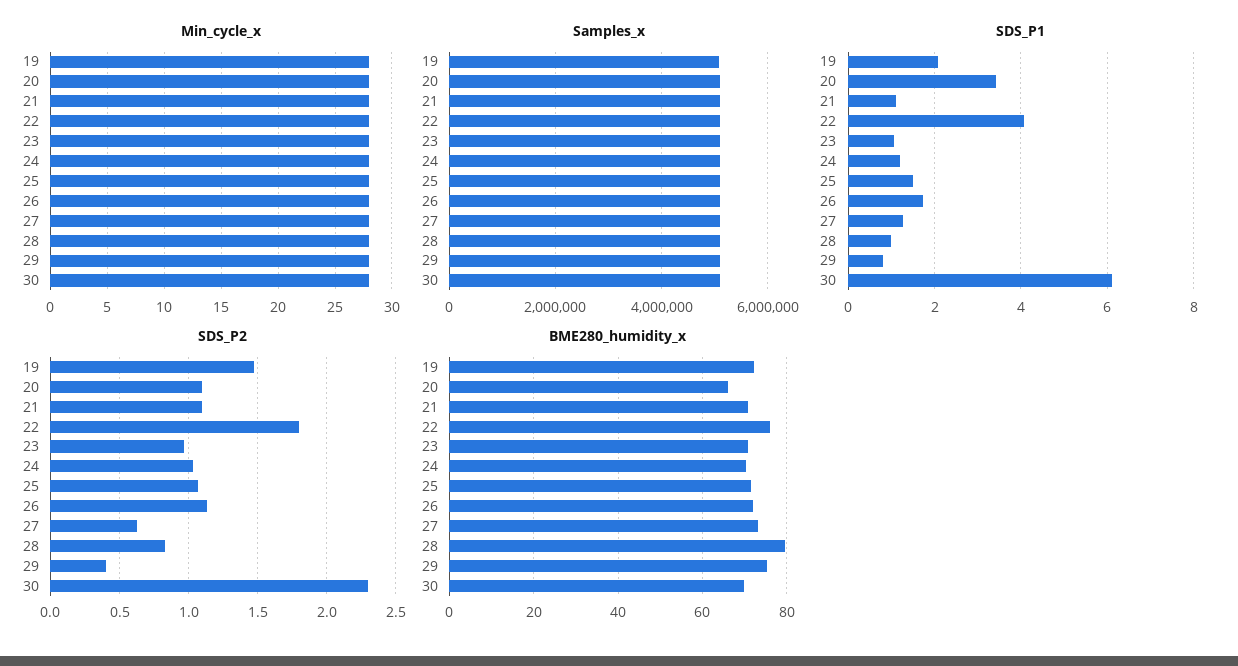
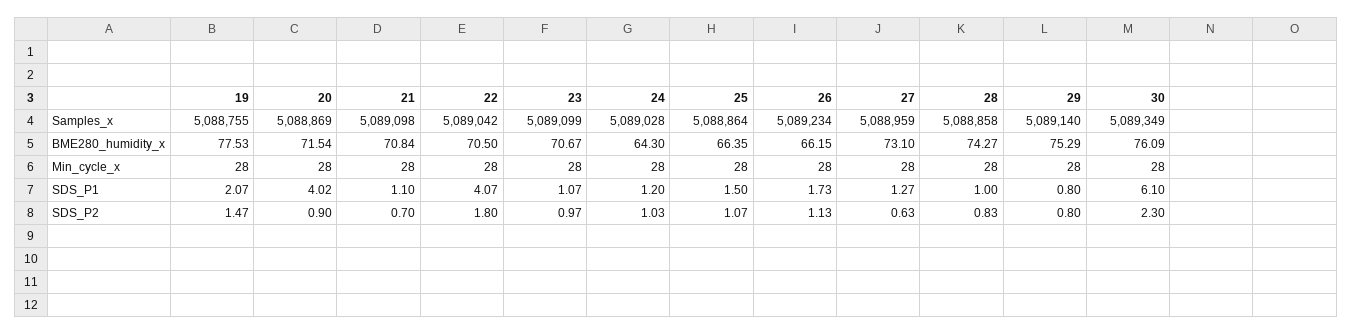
SDS_P1, 20: 3.4 -> 4.02
SDS_P2, 20: 1.1 -> 0.9
SDS_P2, 21: 1.1 -> 0.7
SDS_P2, 29: 0.4 -> 0.8
BME280_humidity_x, 19: 72 -> 77.53
BME280_humidity_x, 20: 66 -> 71.54
BME280_humidity_x, 22: 76 -> 70.5
BME280_humidity_x, 24: 70 -> 64.3
BME280_humidity_x, 25: 72 -> 66.35
BME280_humidity_x, 26: 72 -> 66.15
BME280_humidity_x, 28: 80 -> 74.27
BME280_humidity_x, 30: 70 -> 76.09

